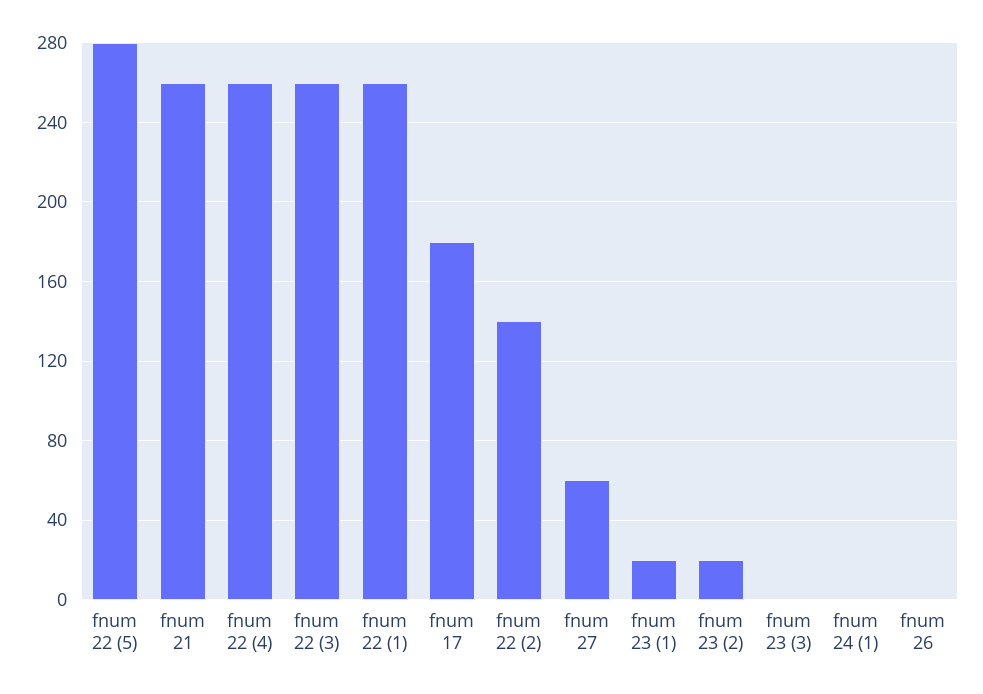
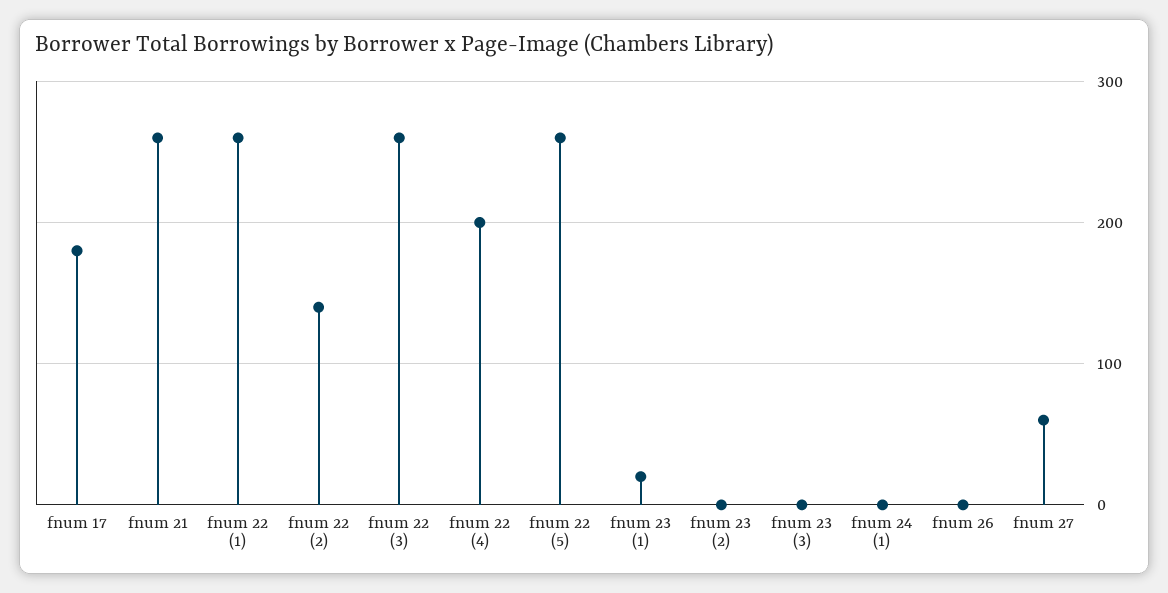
fnum 22 (5): 280 -> 260
fnum 22 (4): 260 -> 200
fnum 23 (2): 20 -> 0

